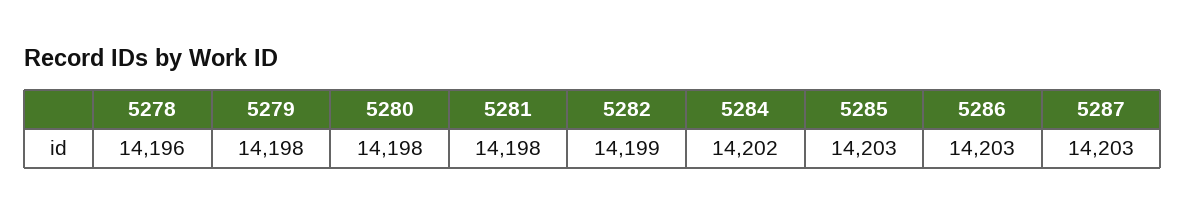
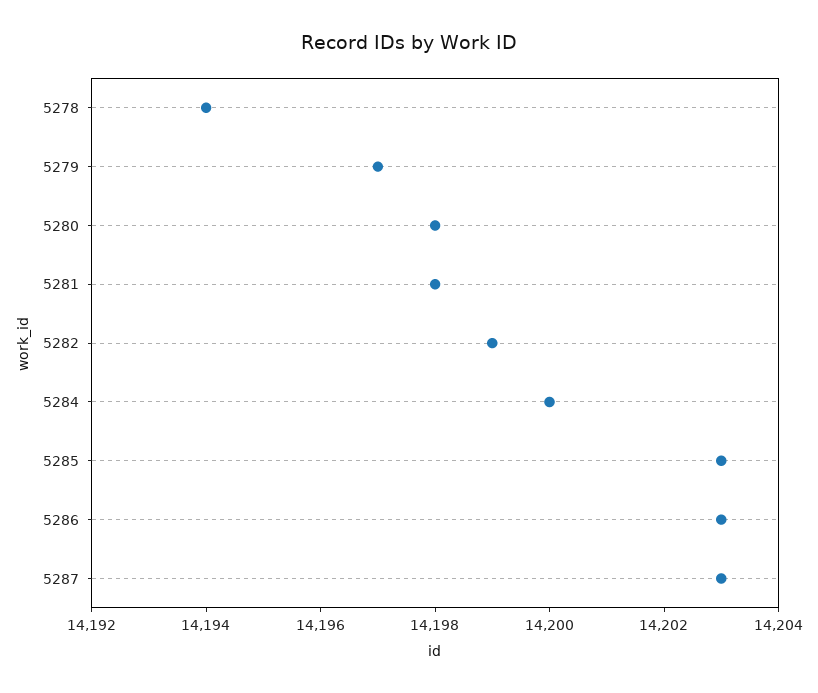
5278: 14196 -> 14194
5279: 14198 -> 14197
5284: 14202 -> 14200

